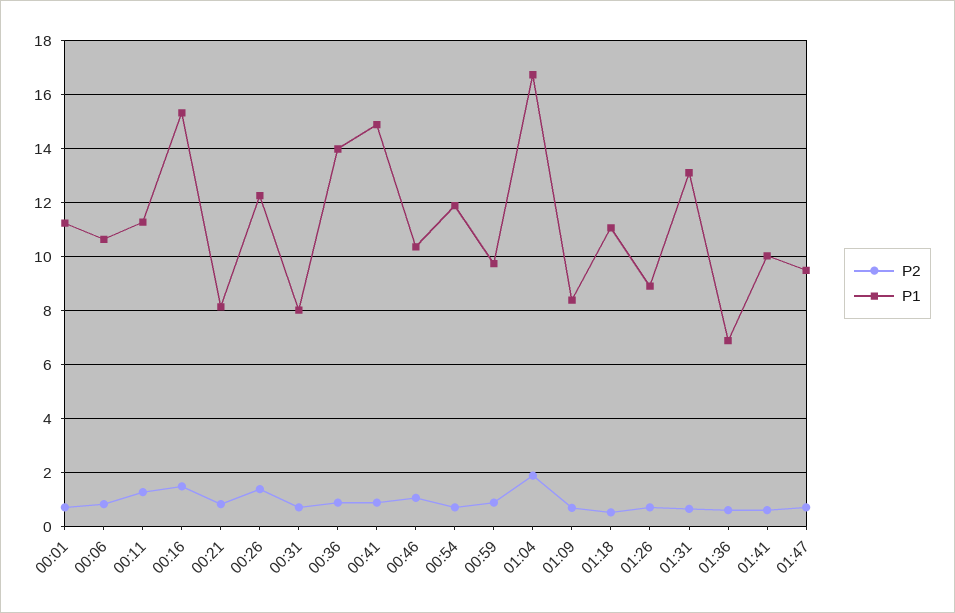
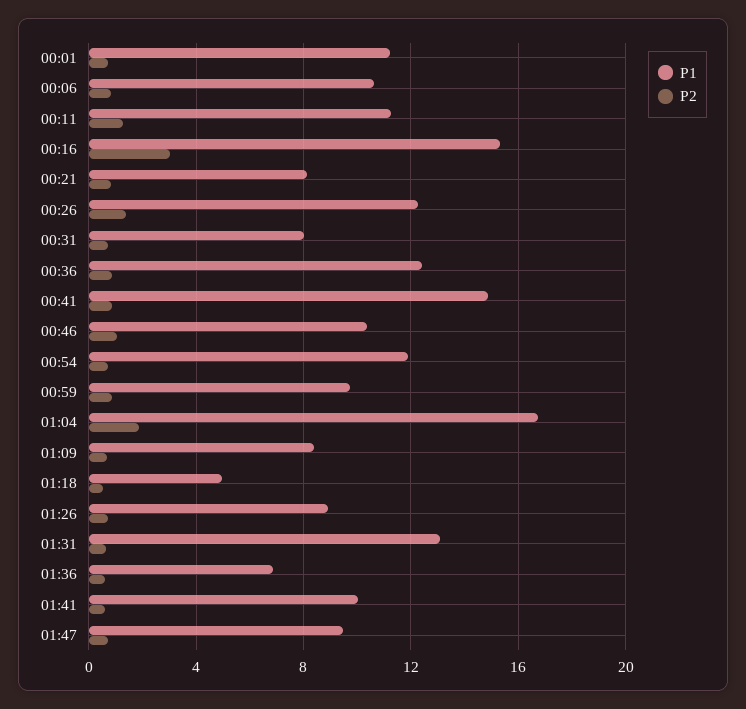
P2, 00:16: 1.5 -> 3
P1, 00:36: 14 -> 12.5
P1, 01:18: 11 -> 5

